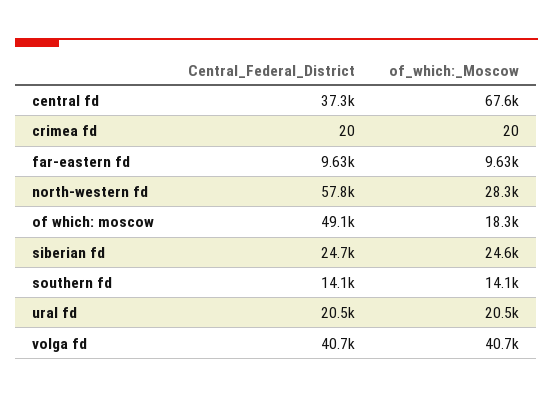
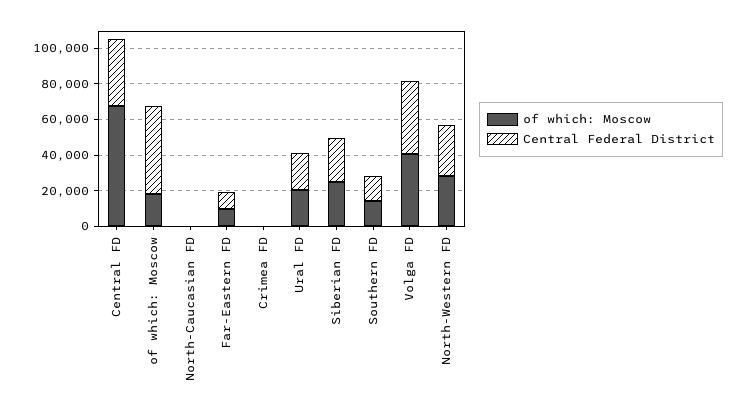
Central_Federal_District, north-western fd: 57800 -> 30000
of_which:_Moscow, North-Caucasian FD: none -> 0
Central_Federal_District, North-Caucasian FD: none -> 0

